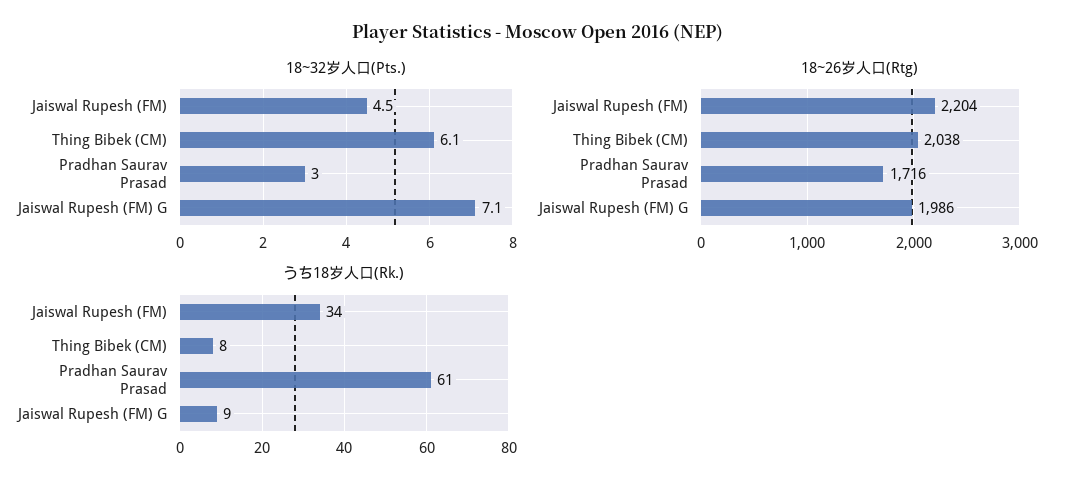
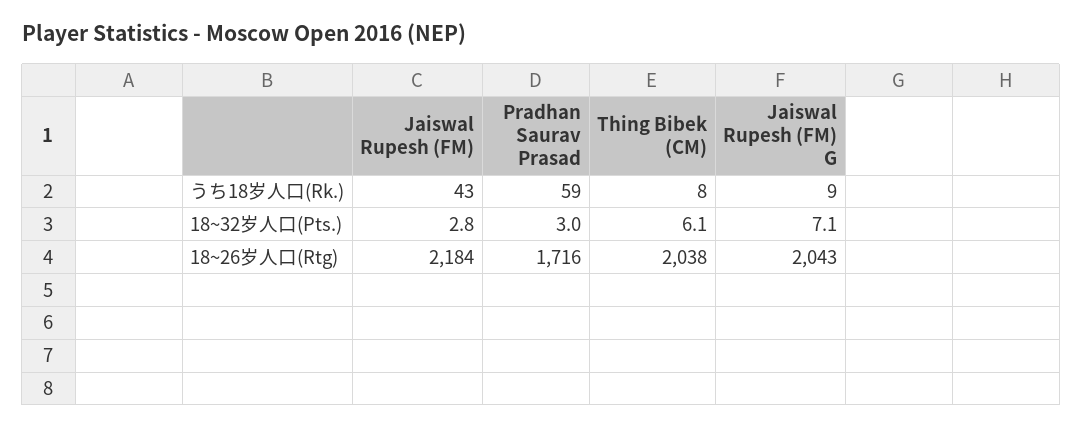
18~32岁人口(Pts.), Jaiswal Rupesh (FM): 4.5 -> 2.8
18~26岁人口(Rtg), Jaiswal Rupesh (FM): 2204 -> 2184
18~26岁人口(Rtg), Jaiswal Rupesh (FM) G: 1986 -> 2043
うち18岁人口(Rk.), Jaiswal Rupesh (FM): 34 -> 43
うち18岁人口(Rk.), Pradhan Saurav Prasad: 61 -> 59

